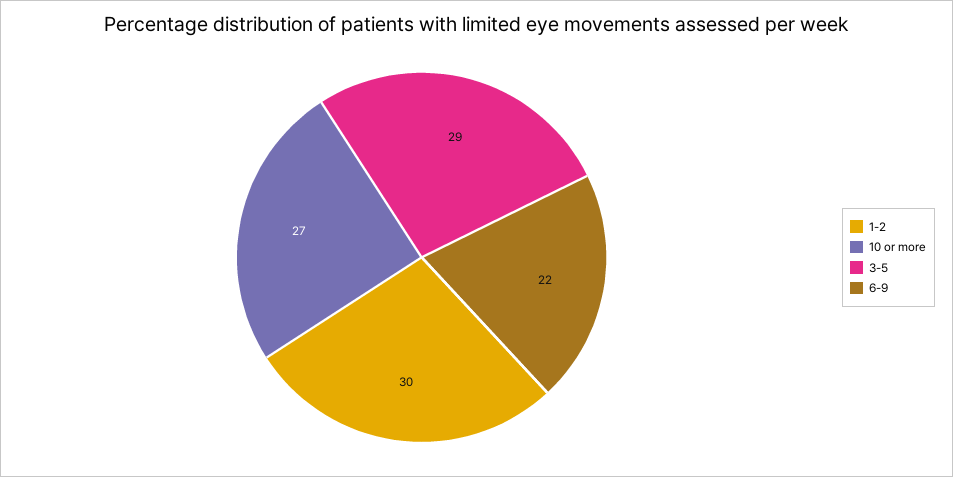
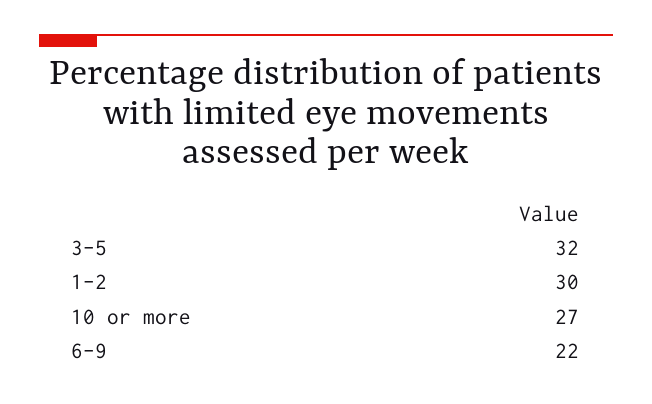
3-5: 29 -> 32

